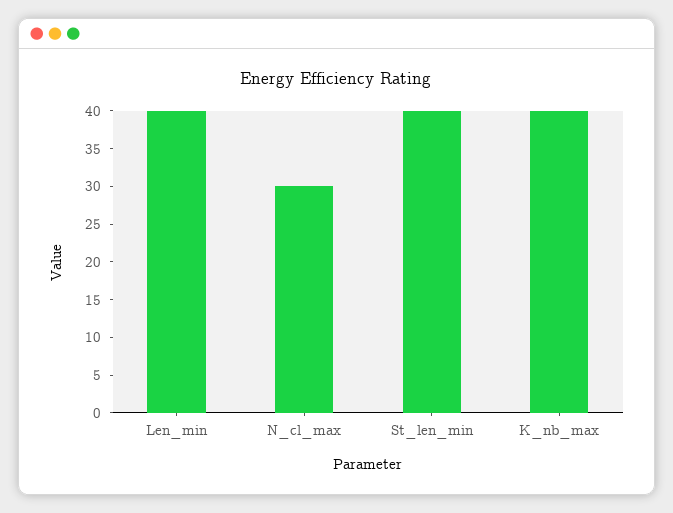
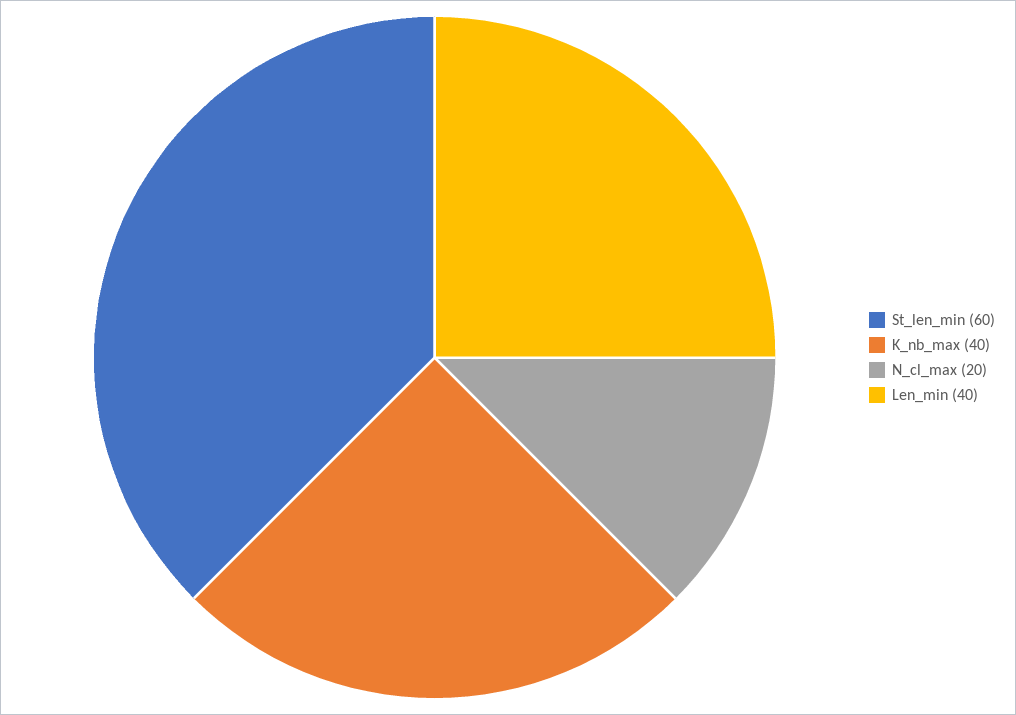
N_cl_max: 30 -> 20
St_len_min: 40 -> 60

